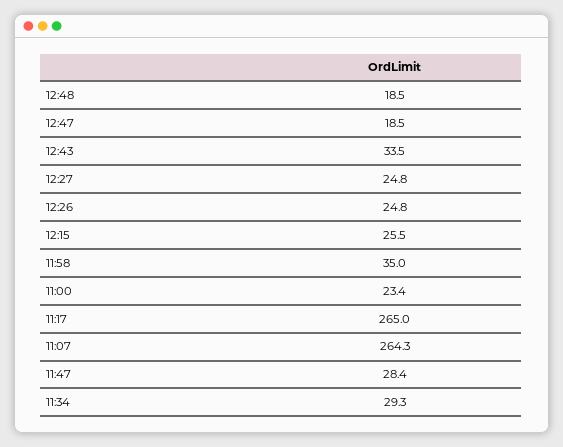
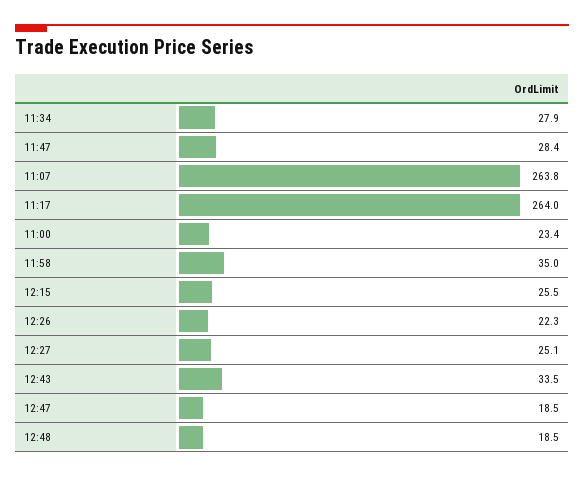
12:27: 24.8 -> 25.1
12:26: 24.8 -> 22.3
11:17: 265 -> 264
11:07: 264.3 -> 263.8
11:34: 29.3 -> 27.9

